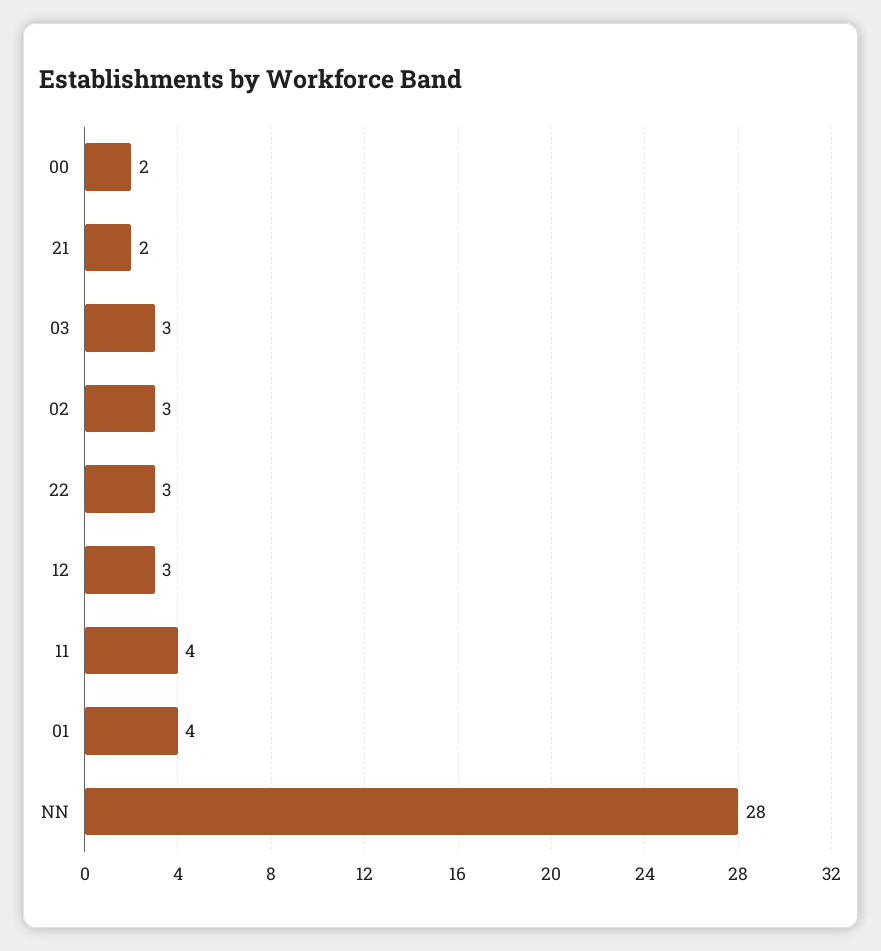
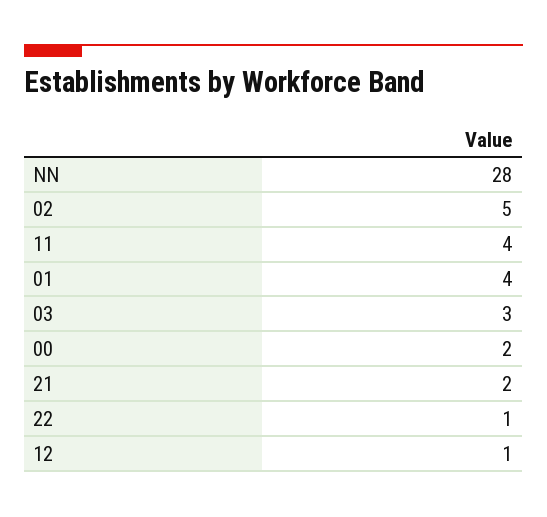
02: 3 -> 5
22: 3 -> 1
12: 3 -> 1

